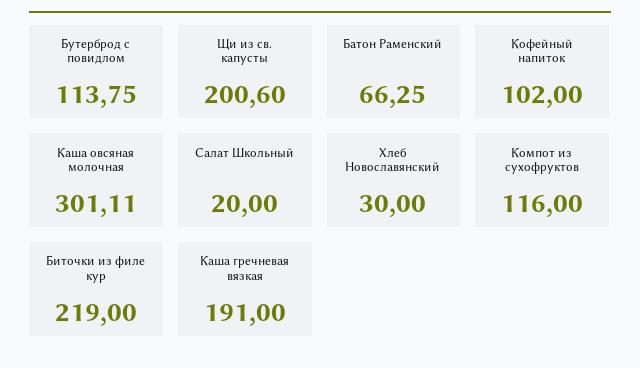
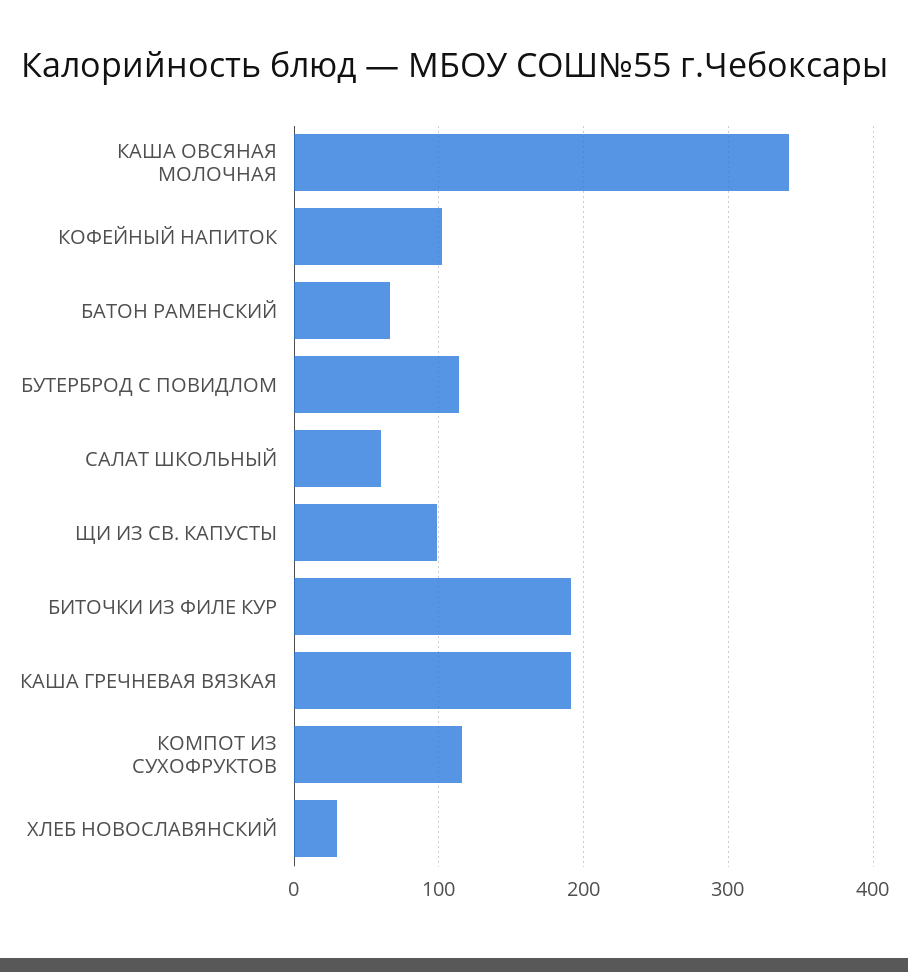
Щи из св. капусты: 200.6 -> 100
Каша овсяная молочная: 301.11 -> 340
Салат Школьный: 20 -> 60
Биточки из филе кур: 219 -> 190

